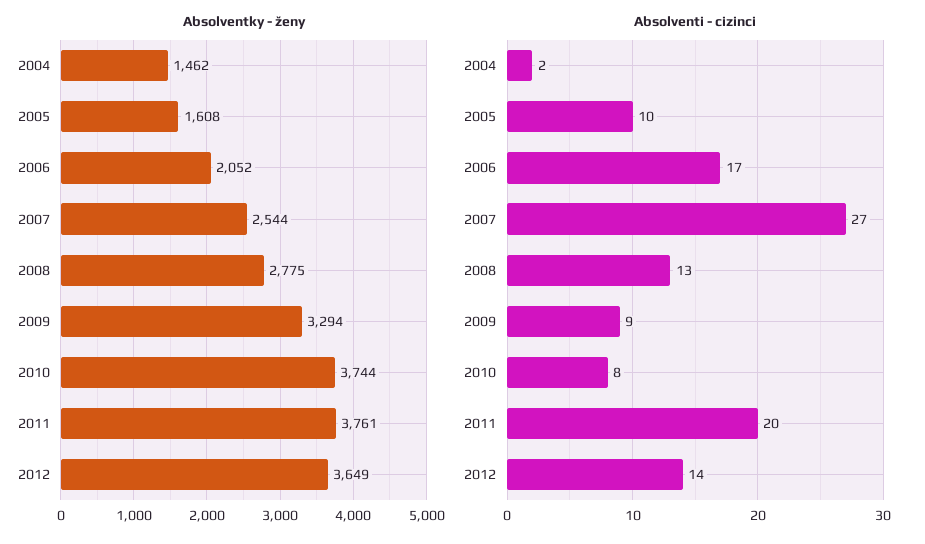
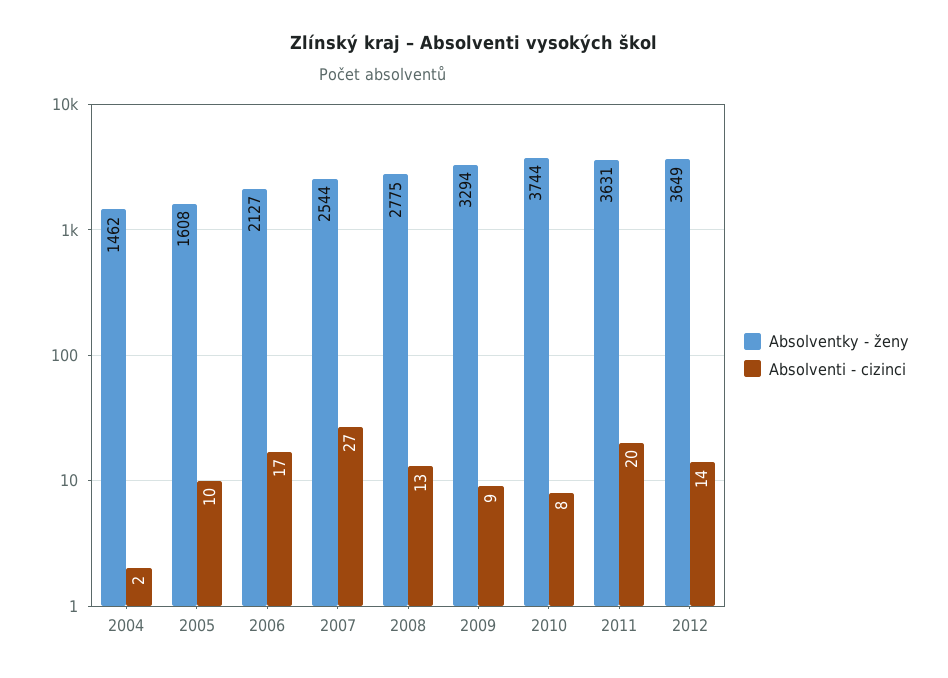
Absolventky - ženy, 2006: 2052 -> 2127
Absolventky - ženy, 2011: 3761 -> 3631

